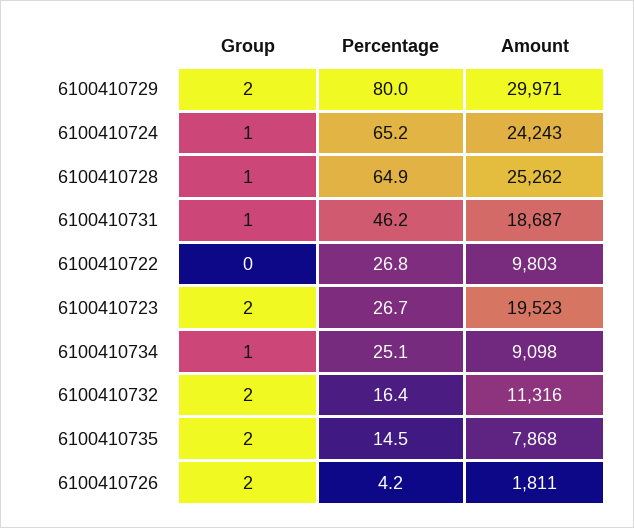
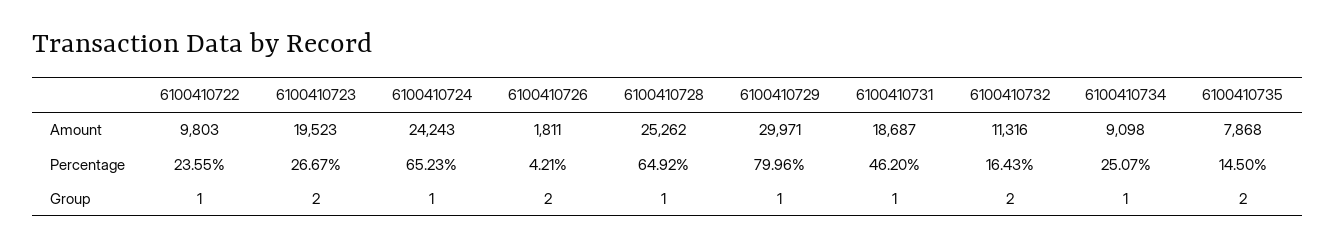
Group, 6100410729: 2 -> 1
Group, 6100410722: 0 -> 1
Percentage, 6100410722: 26.8 -> 23.55

